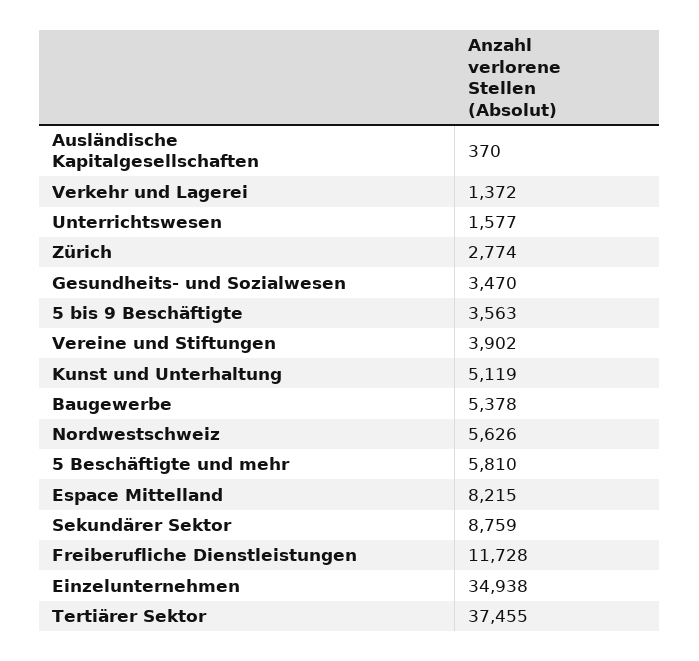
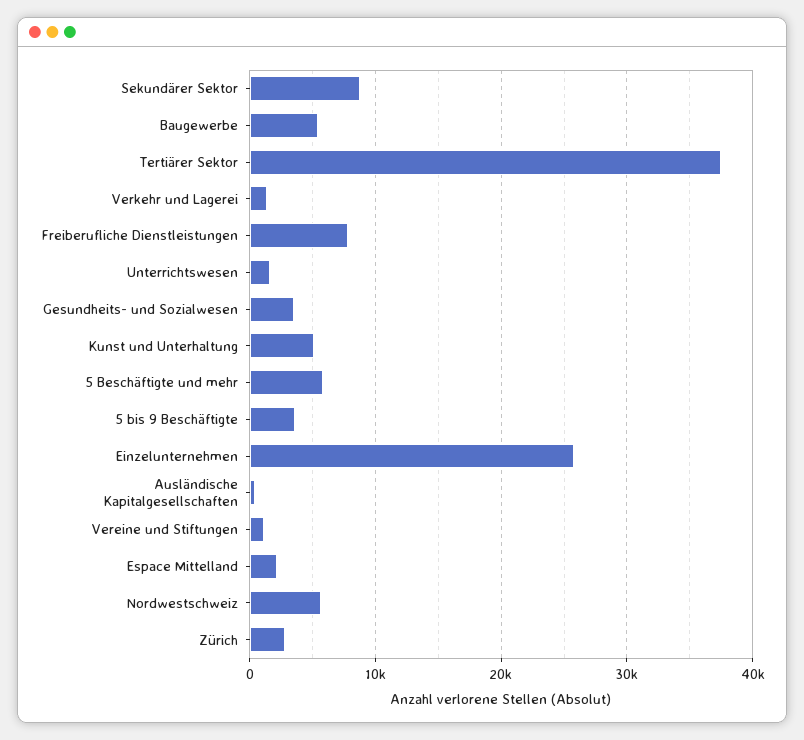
Vereine und Stiftungen: 3902 -> 1000
Espace Mittelland: 8215 -> 2000
Freiberufliche Dienstleistungen: 11728 -> 8000
Einzelunternehmen: 34938 -> 26000

